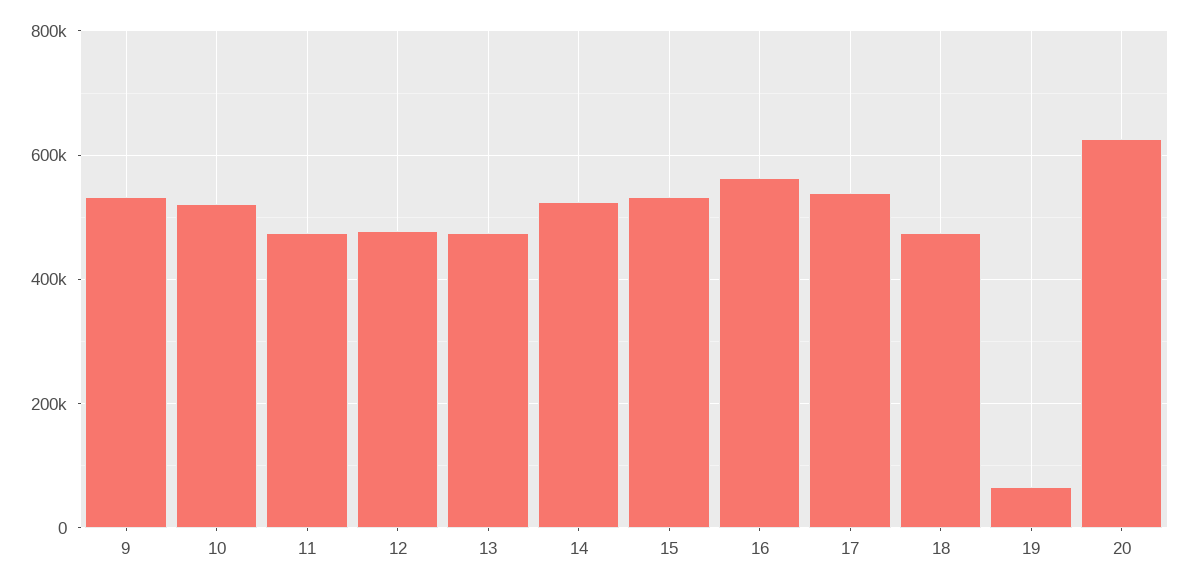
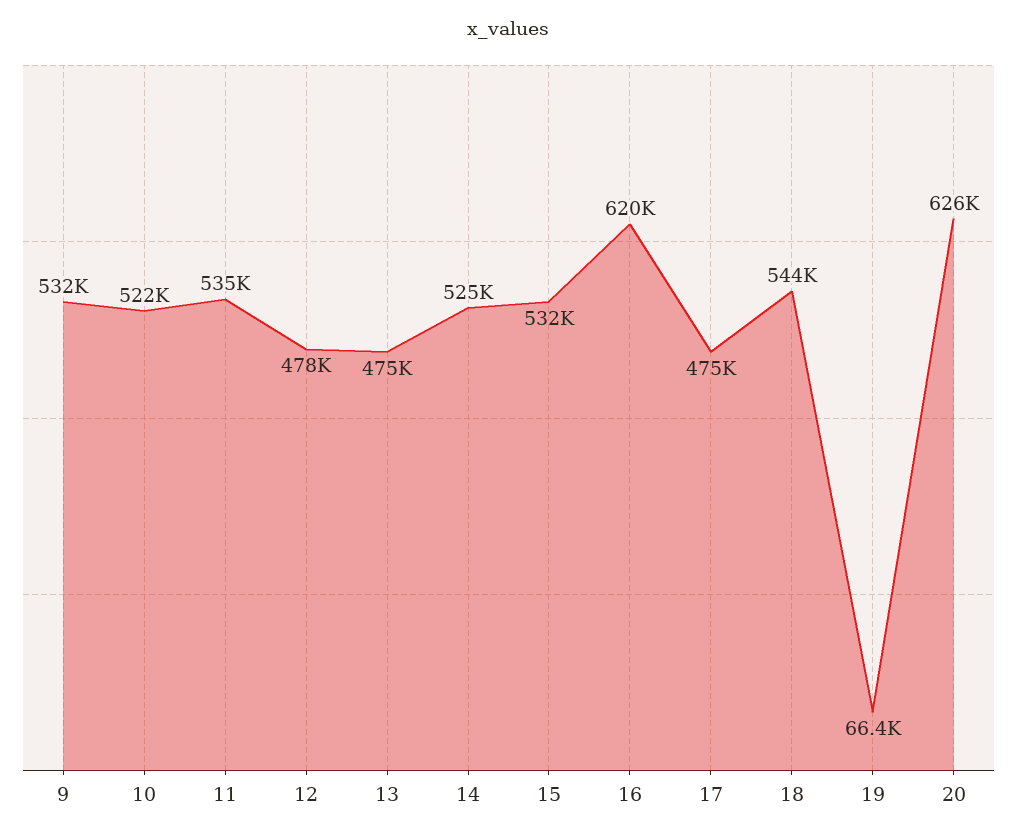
11: 480000 -> 535000
16: 560000 -> 620000
17: 540000 -> 475000
18: 480000 -> 544000

